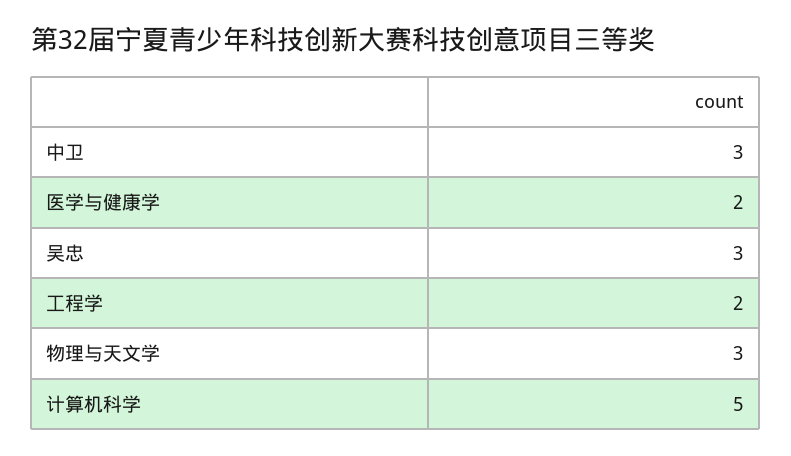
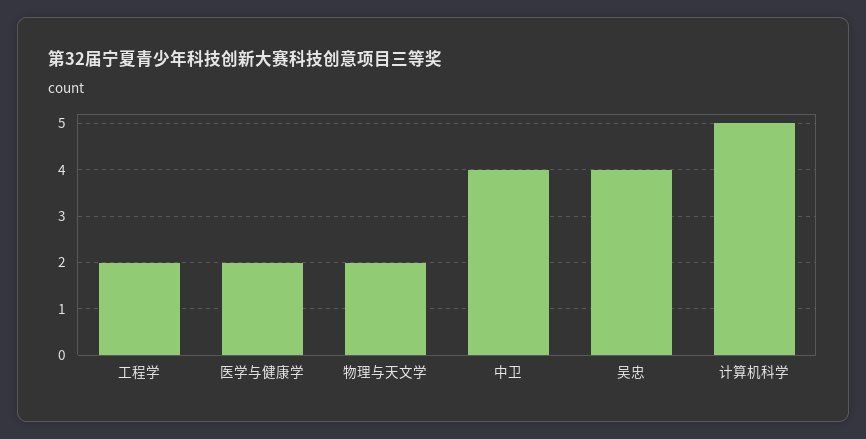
中卫: 3 -> 4
吴忠: 3 -> 4
物理与天文学: 3 -> 2

